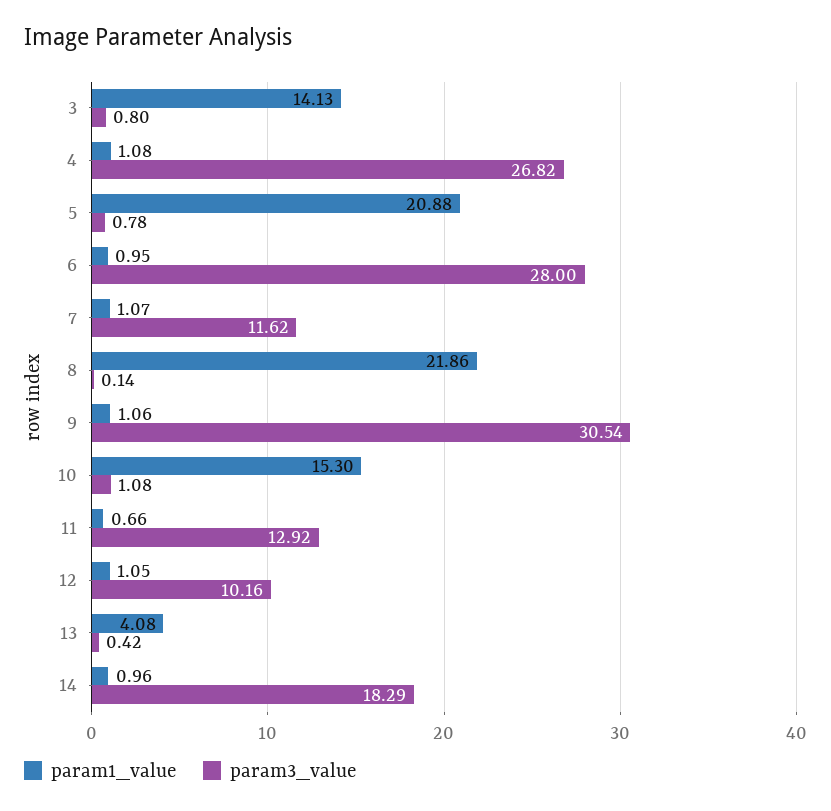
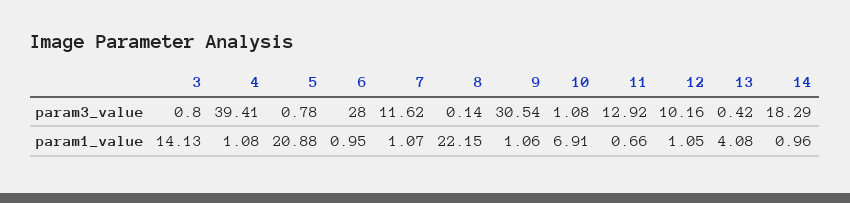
param3_value, 4: 26.82 -> 39.41
param1_value, 8: 21.86 -> 22.15
param1_value, 10: 15.3 -> 6.91

